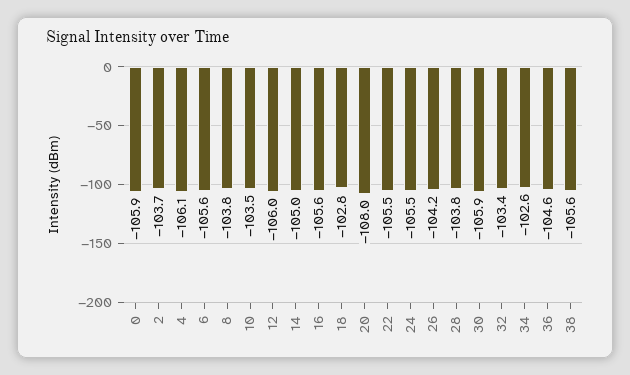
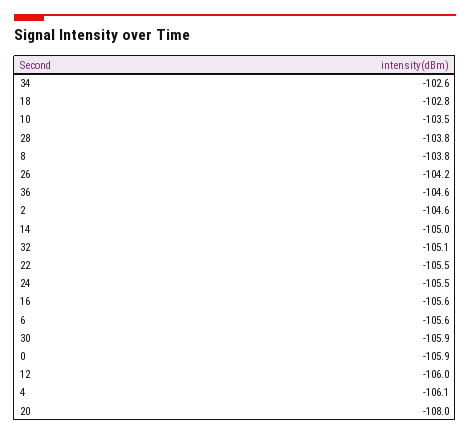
2: -103.7 -> -104.6
32: -103.4 -> -105.1
38: -105.6 -> none

